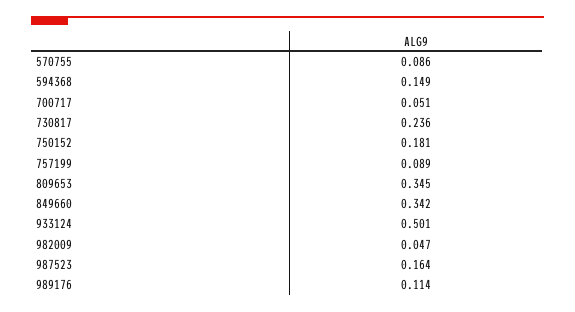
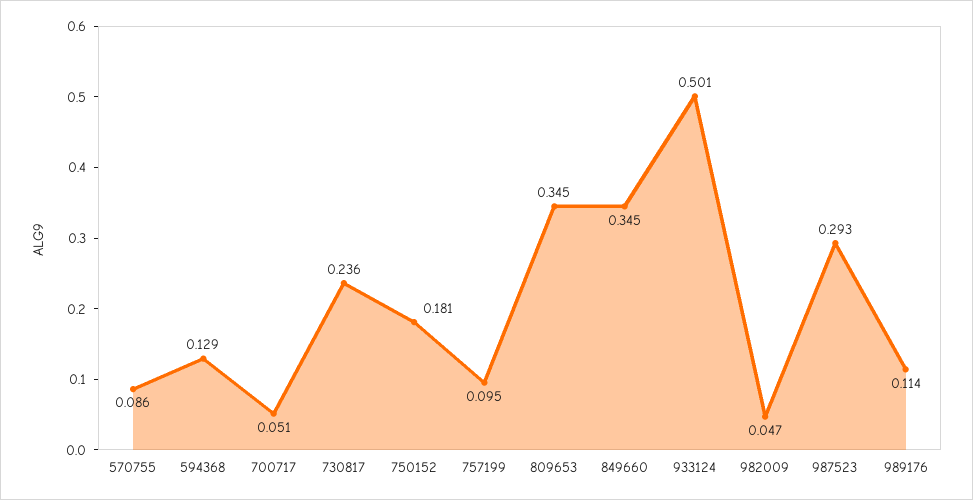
594368: 0.149 -> 0.129
757199: 0.089 -> 0.095
849660: 0.342 -> 0.345
987523: 0.164 -> 0.293

